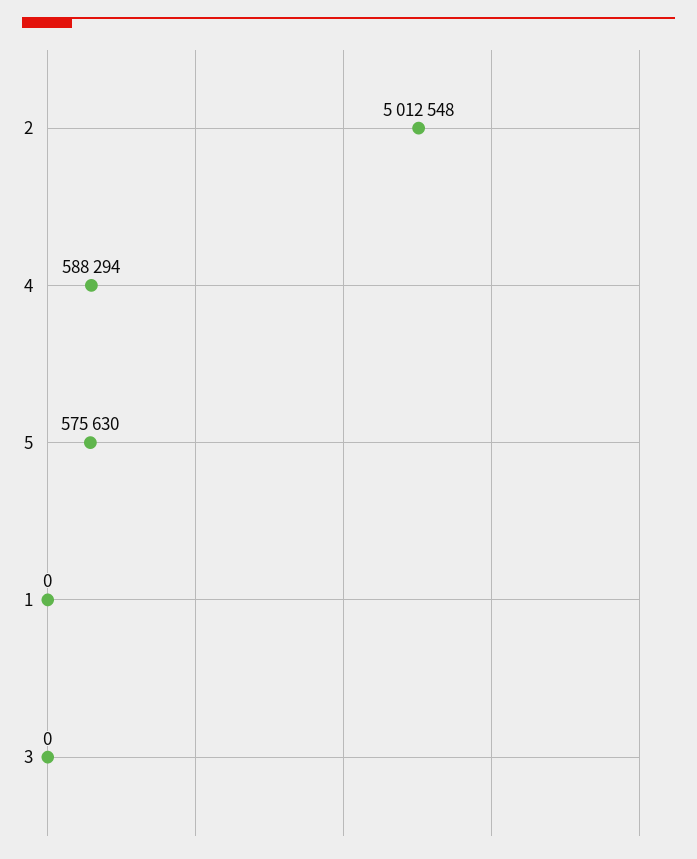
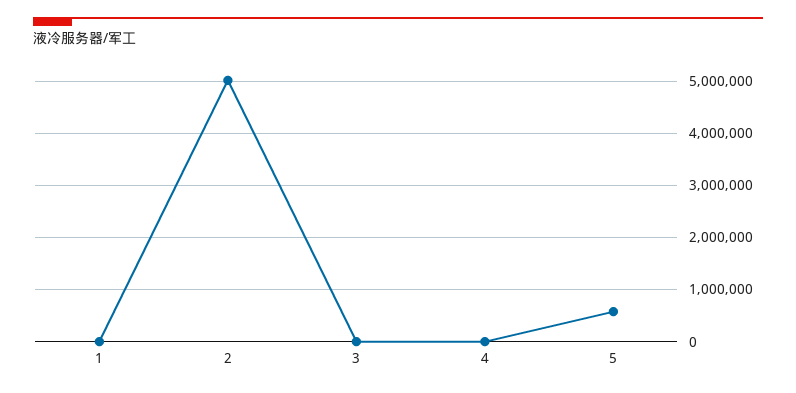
4: 588294 -> 0

